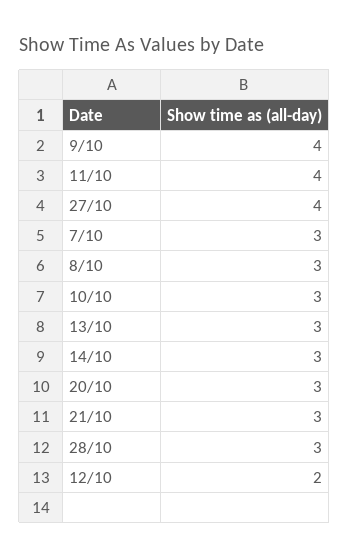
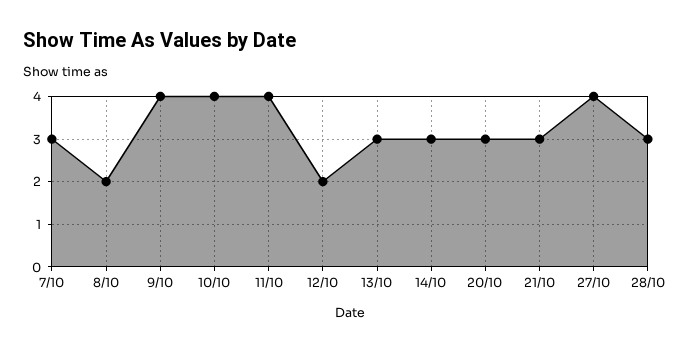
8/10: 3 -> 2
10/10: 3 -> 4

